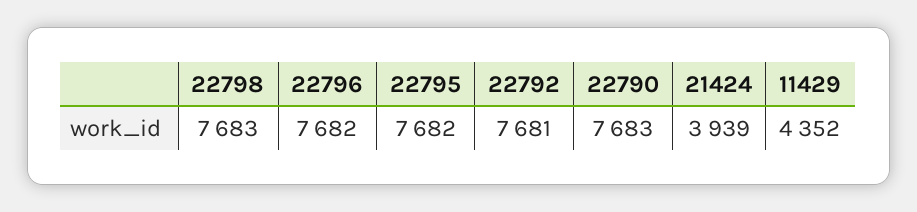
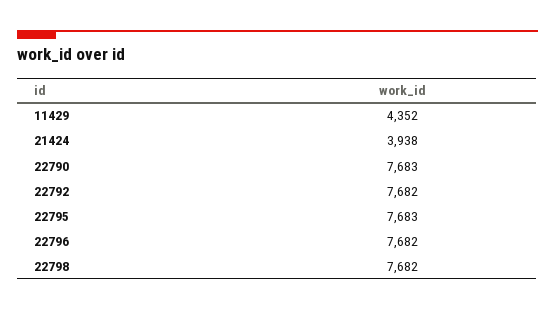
22798: 7683 -> 7682
22795: 7682 -> 7683
22792: 7681 -> 7682
21424: 3939 -> 3938

